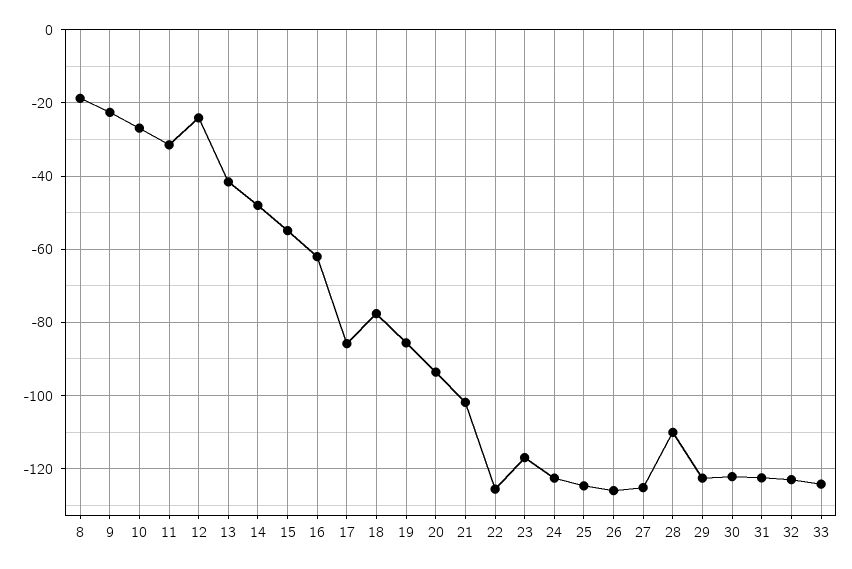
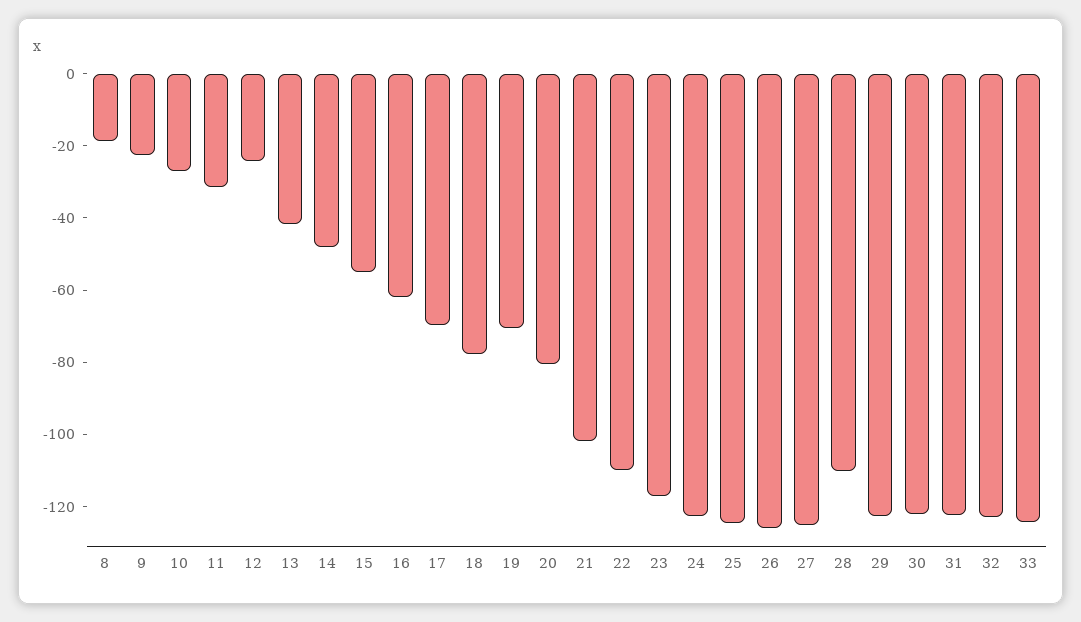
17: -86 -> -70
19: -86 -> -70
20: -94 -> -80
22: -126 -> -110

